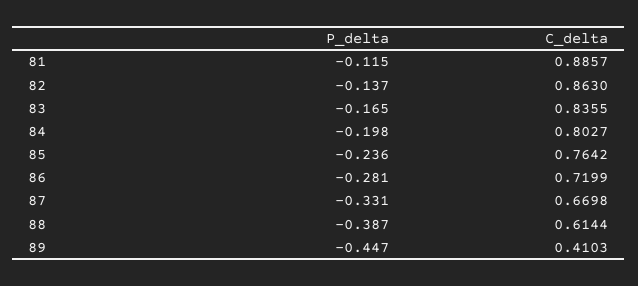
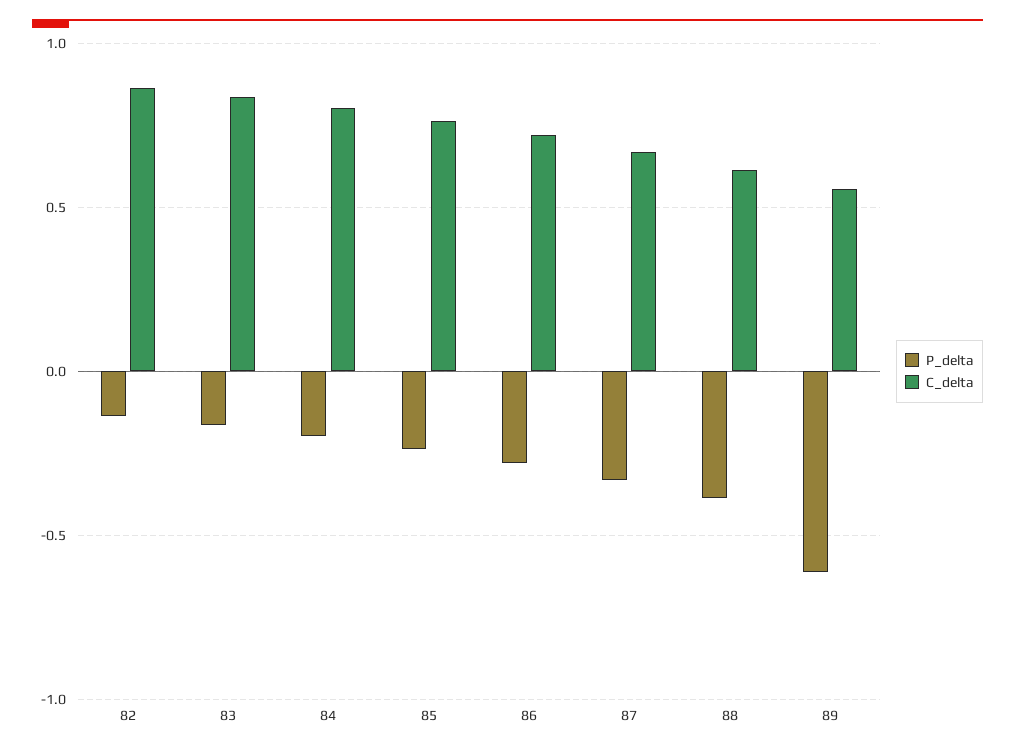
P_delta, 81: -0.115 -> none
C_delta, 81: 0.8857 -> none
P_delta, 89: -0.447 -> -0.6
C_delta, 89: 0.4103 -> 0.55

